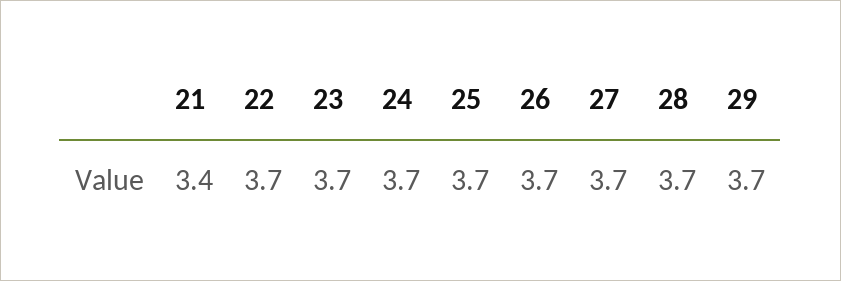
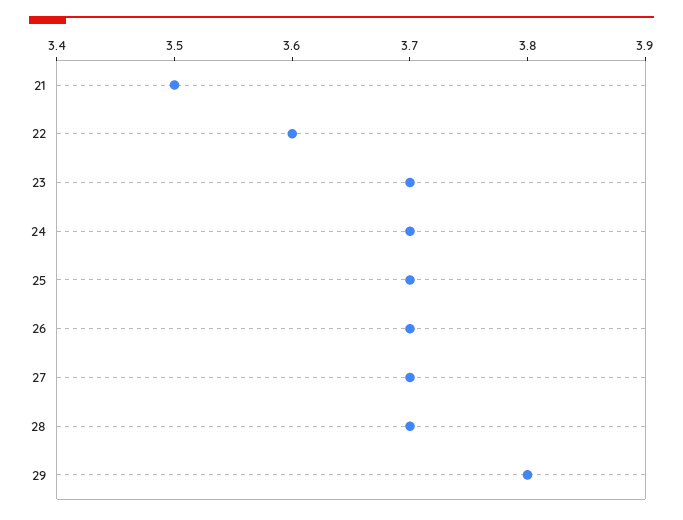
21: 3.4 -> 3.5
22: 3.7 -> 3.6
29: 3.7 -> 3.8

